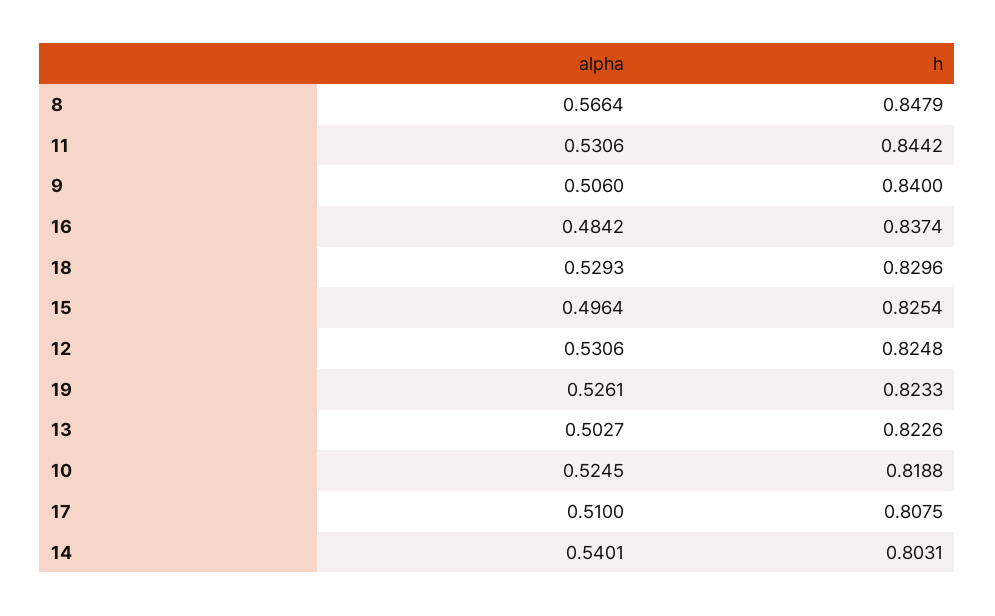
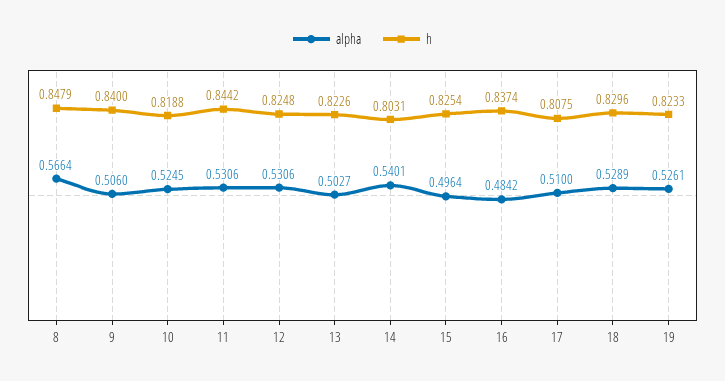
alpha, 18: 0.5293 -> 0.5289

